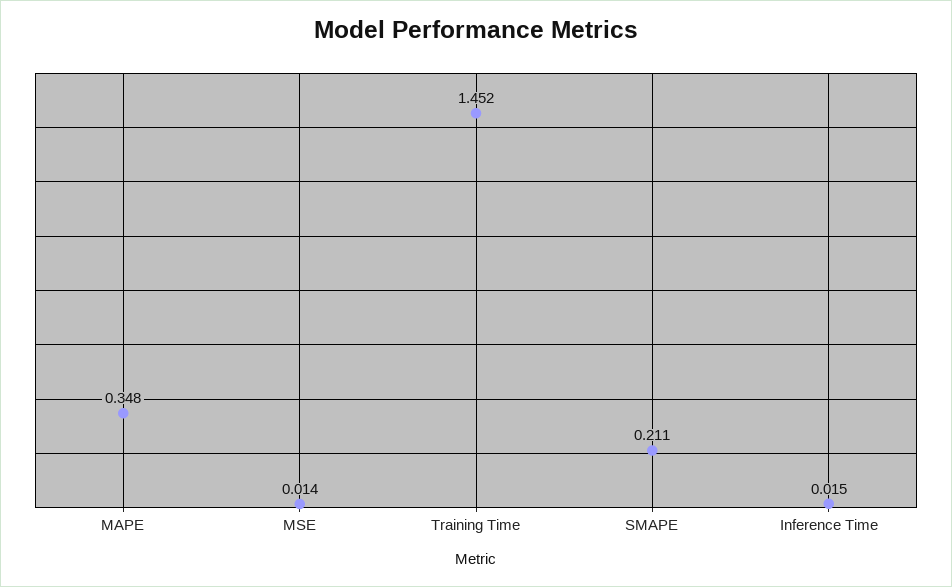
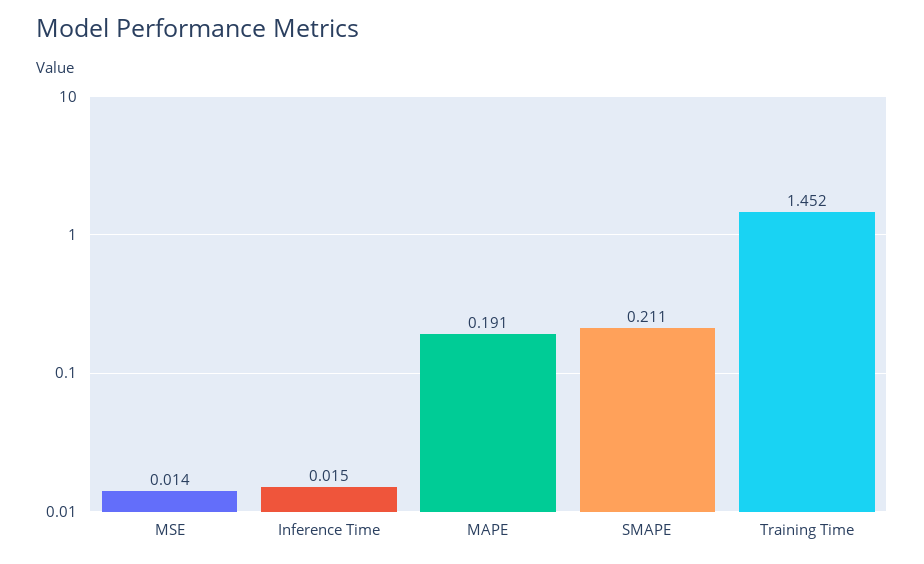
MAPE: 0.348 -> 0.191

